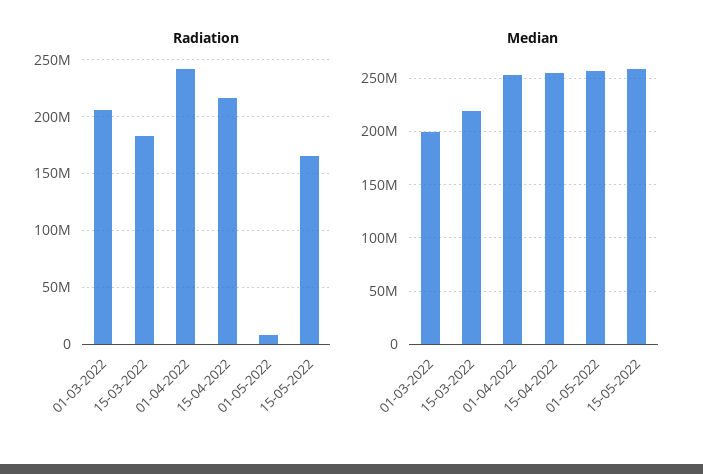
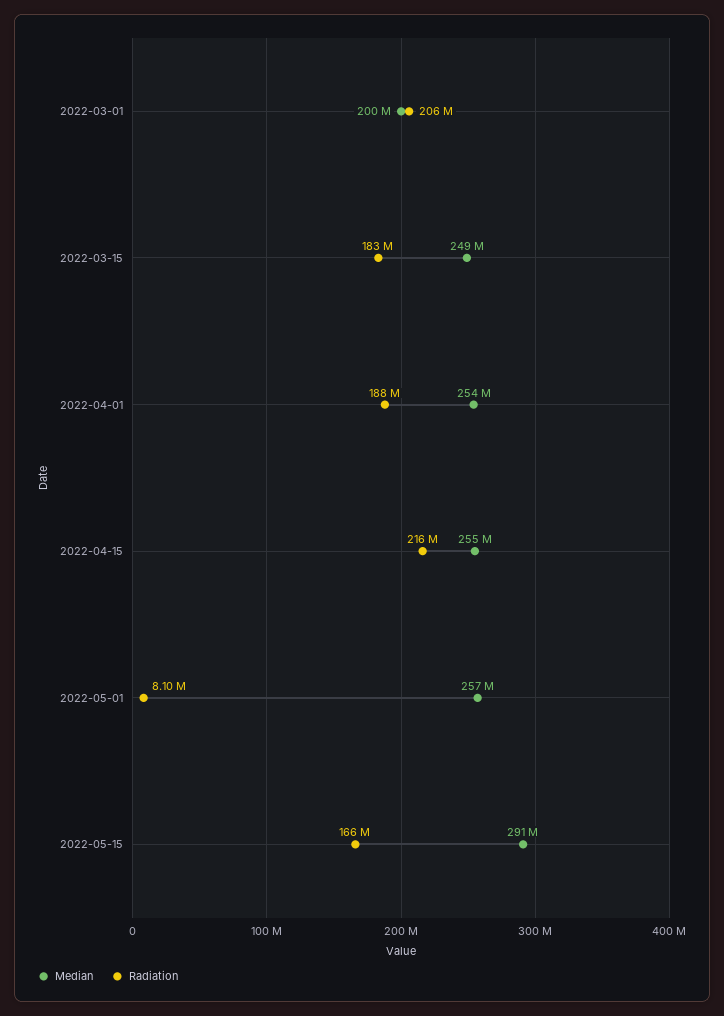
Radiation, 01-04-2022: 240000000 -> 188000000
Median, 15-03-2022: 220000000 -> 249000000
Median, 15-05-2022: 260000000 -> 291000000

